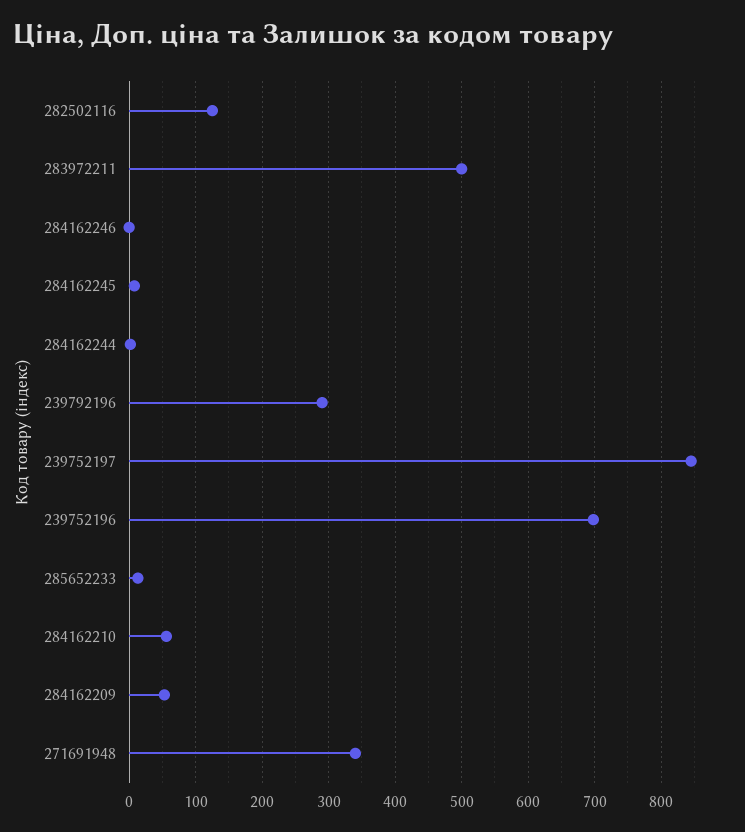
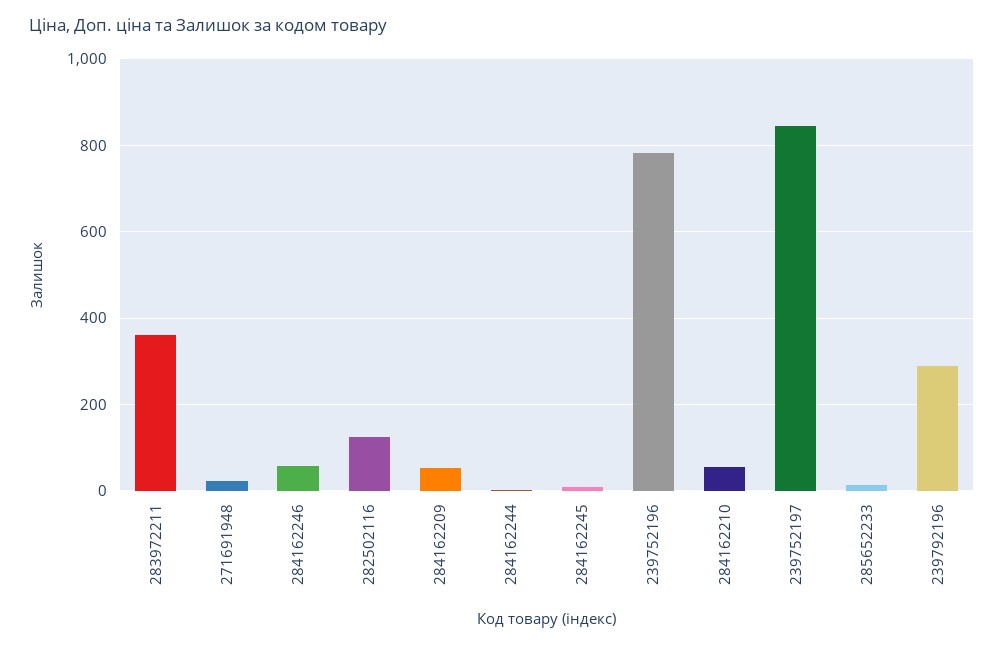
283972211: 500 -> 360
284162246: 0 -> 60
239752196: 700 -> 780
271691948: 340 -> 20

